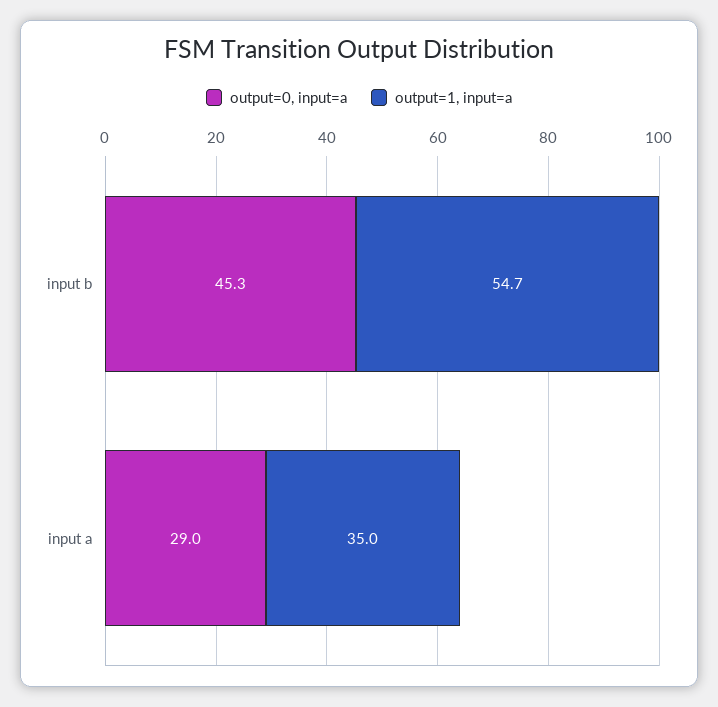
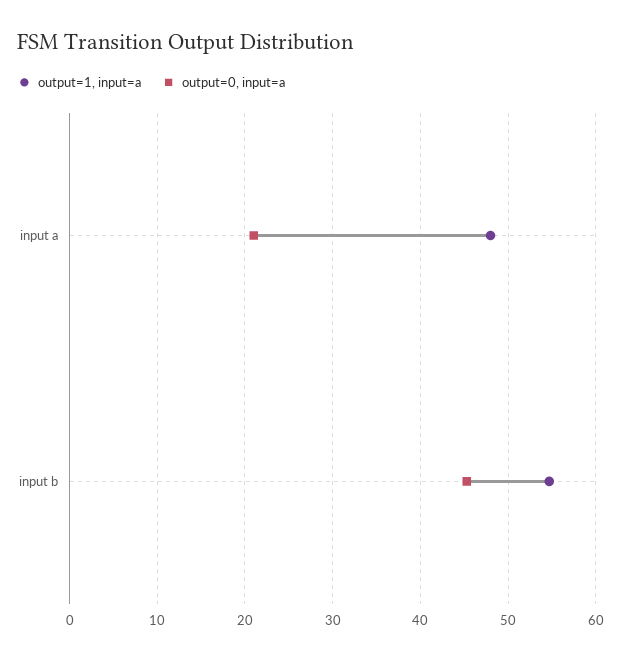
output=0, input=a, input a: 29 -> 21
output=1, input=a, input a: 35 -> 48

